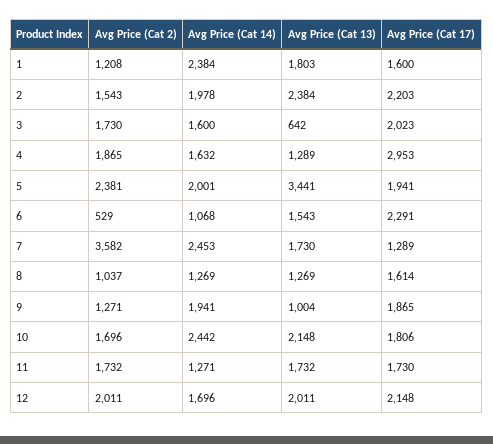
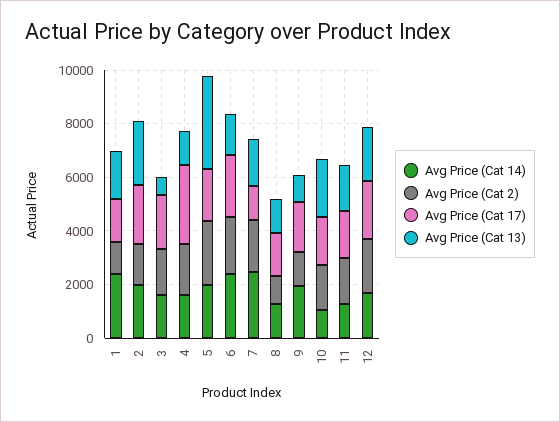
Avg Price (Cat 2), 6: 529 -> 2000
Avg Price (Cat 14), 6: 1068 -> 2500
Avg Price (Cat 2), 7: 3582 -> 2000
Avg Price (Cat 14), 10: 2442 -> 1000

